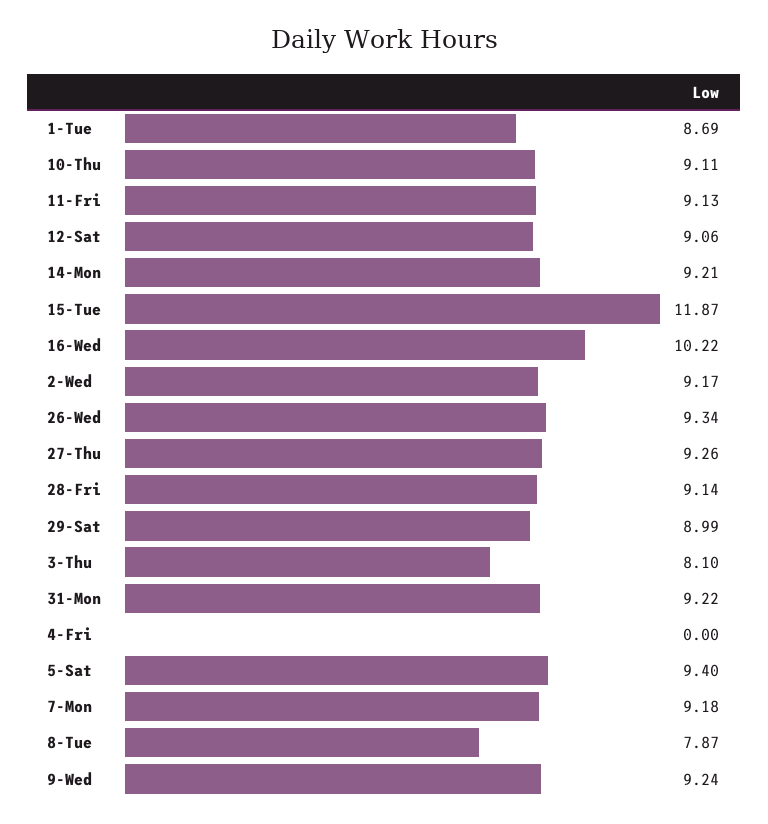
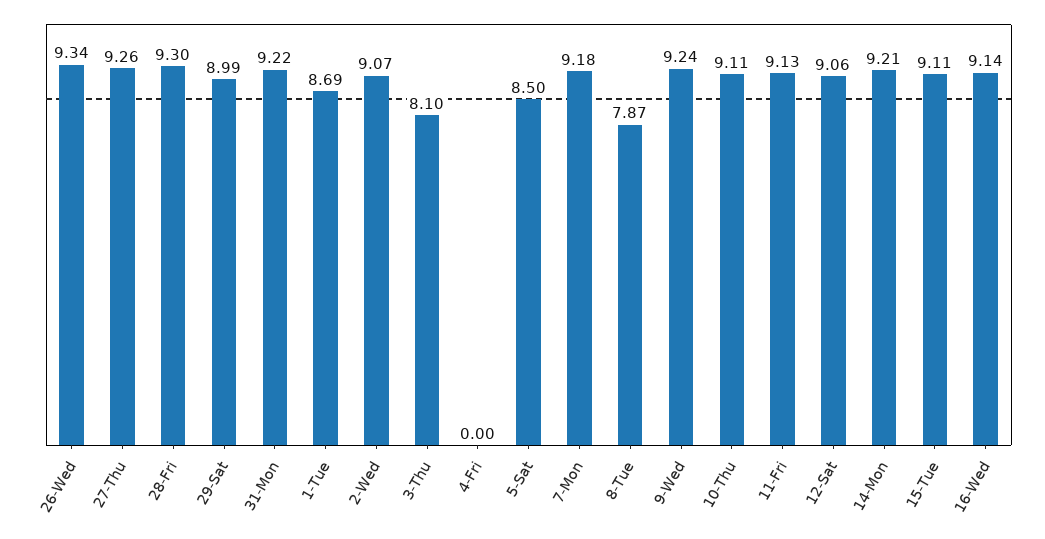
15-Tue: 11.87 -> 9.11
16-Wed: 10.22 -> 9.14
2-Wed: 9.17 -> 9.07
28-Fri: 9.14 -> 9.3
5-Sat: 9.4 -> 8.5

